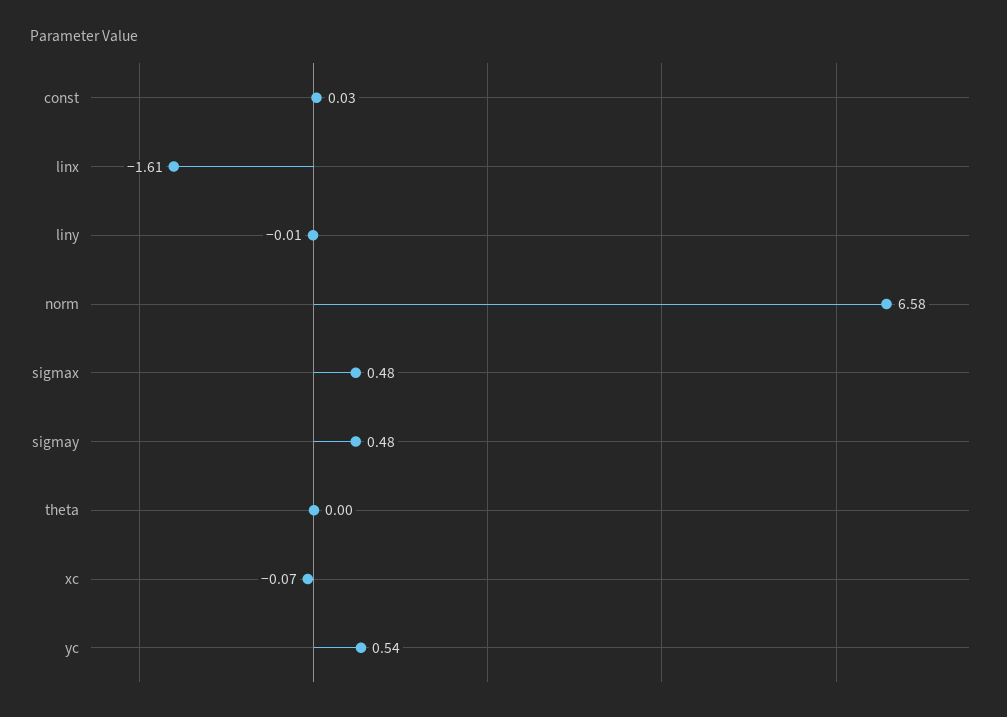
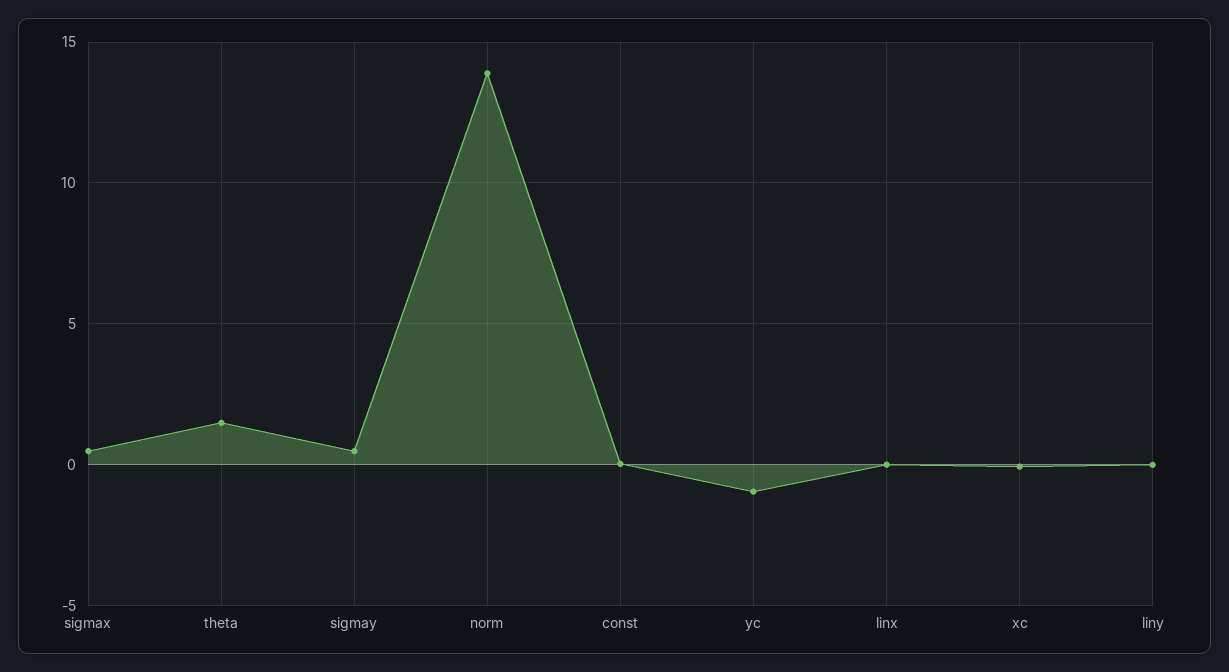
linx: -1.61 -> 0
norm: 6.58 -> 14
theta: 0 -> 1.5
yc: 0.54 -> -1

